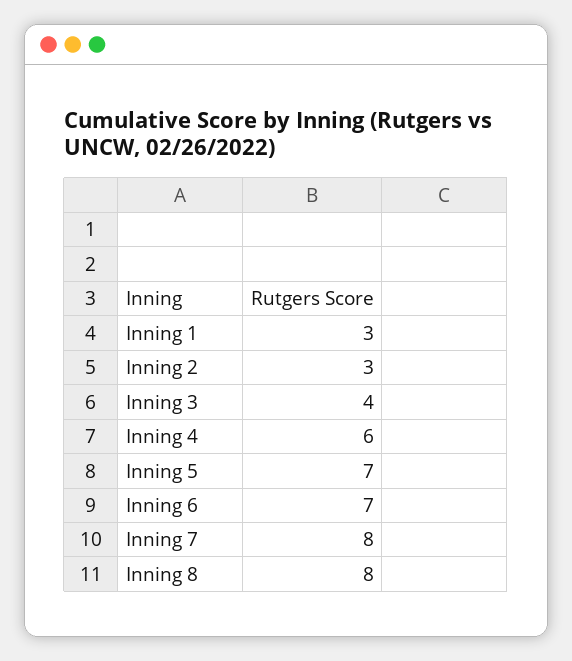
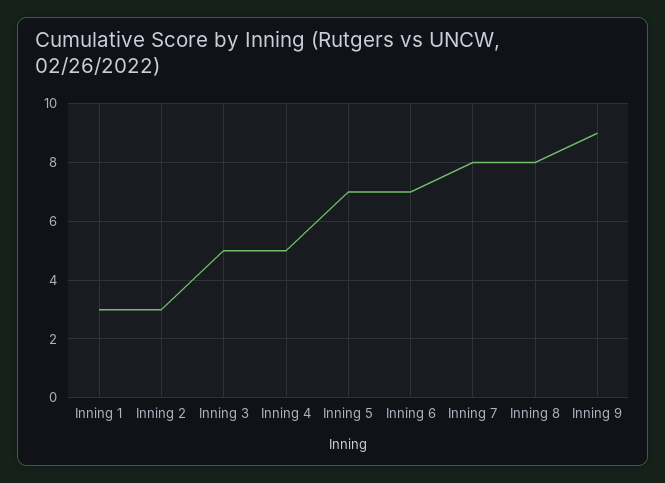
Inning 3: 4 -> 5
Inning 4: 6 -> 5
Inning 9: none -> 9

